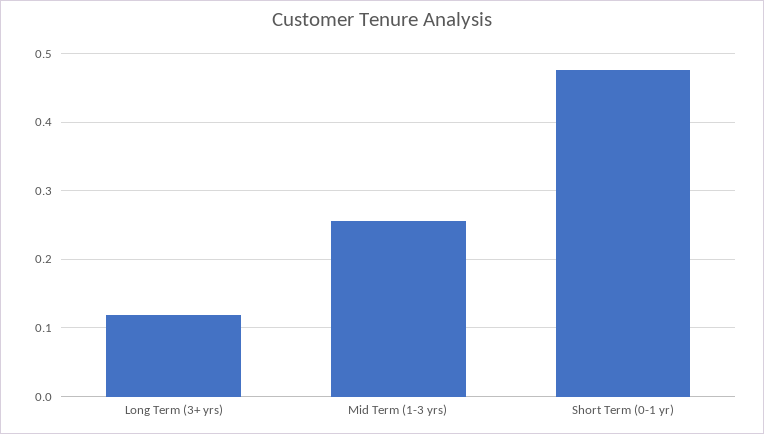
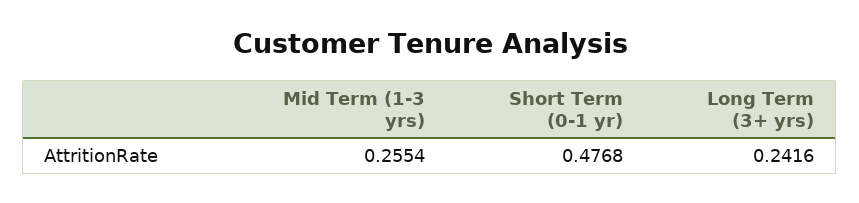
Long Term (3+ yrs): 0.12 -> 0.2416

